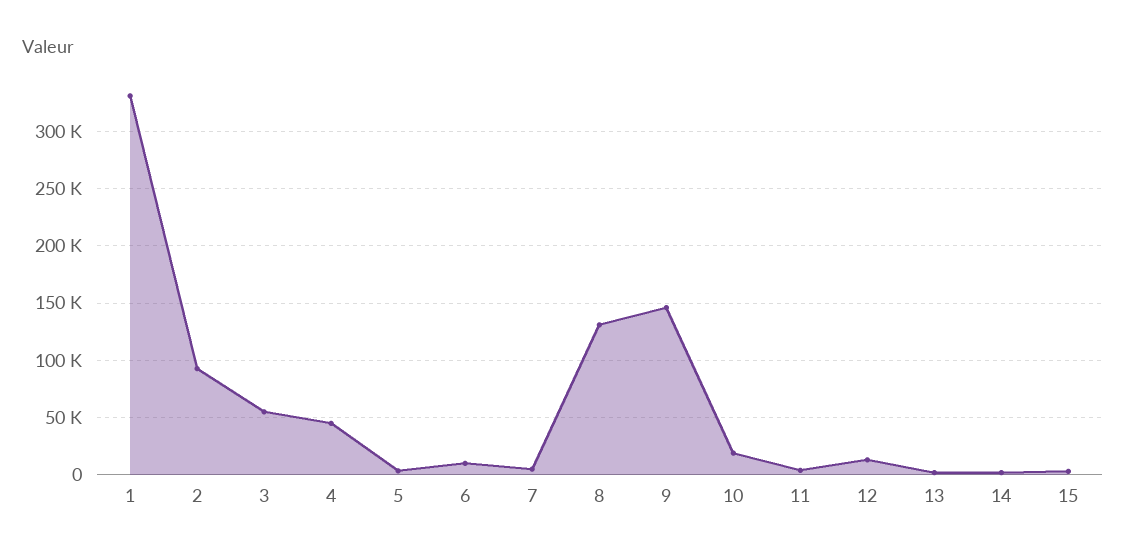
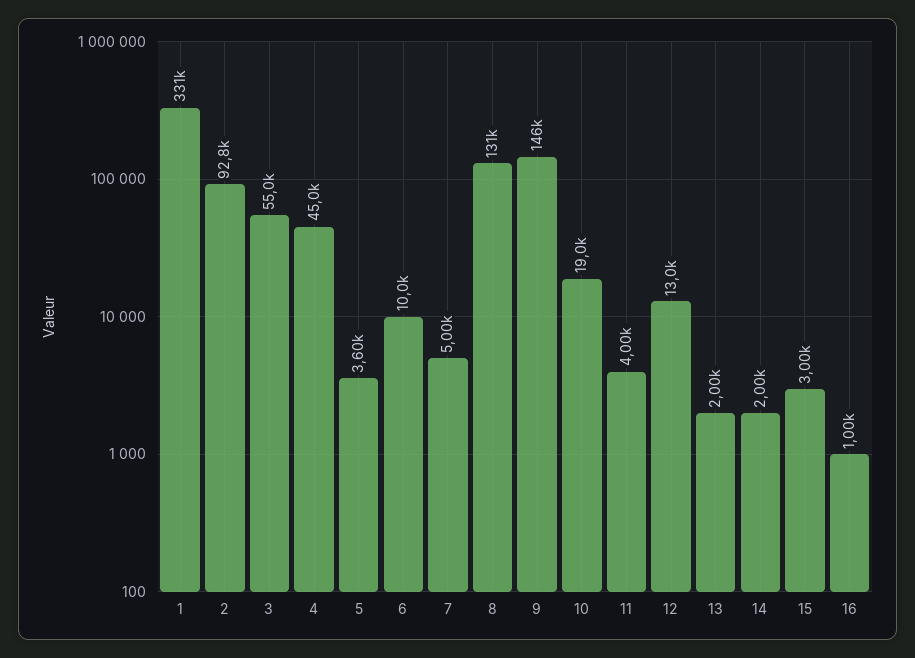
16: none -> 1000

